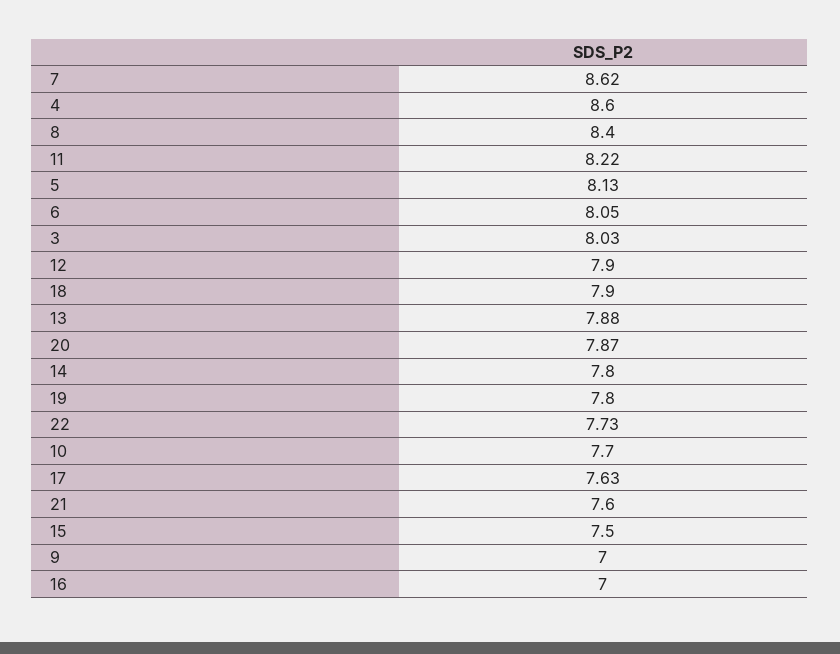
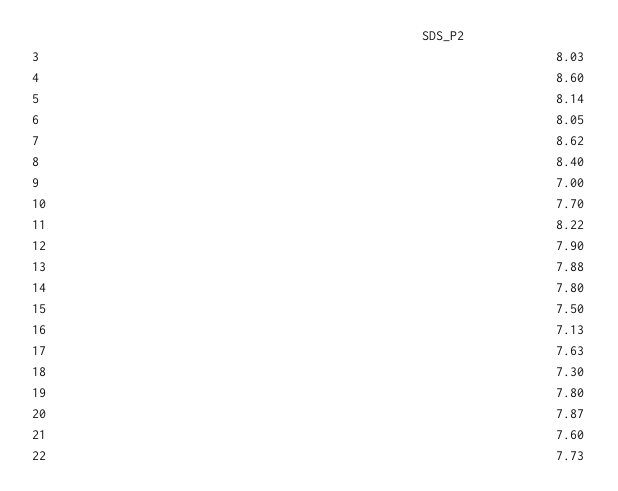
5: 8.13 -> 8.14
18: 7.9 -> 7.3
16: 7 -> 7.13

